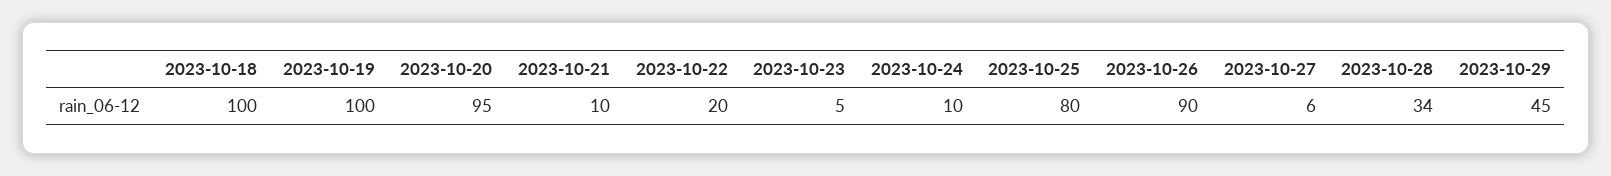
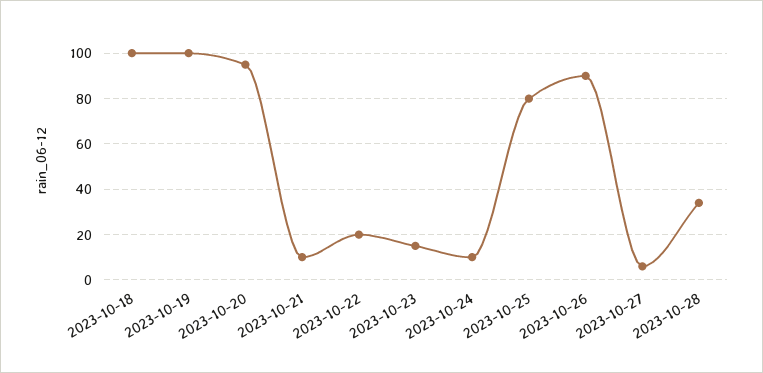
2023-10-23: 5 -> 15
2023-10-29: 45 -> none

